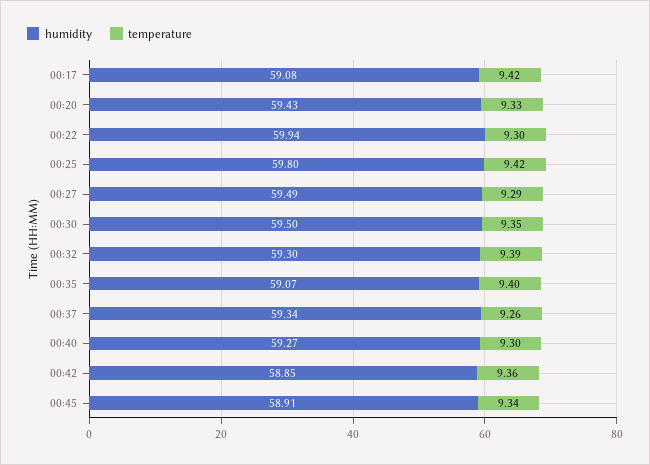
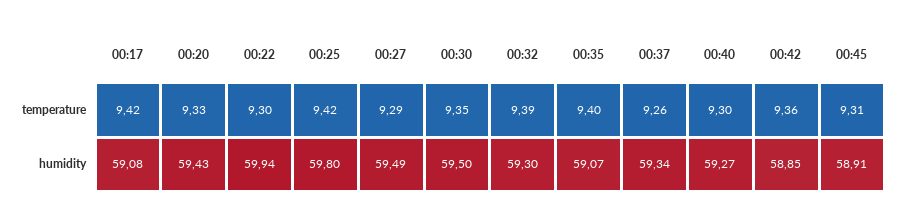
temperature, 00:45: 9.34 -> 9.31

